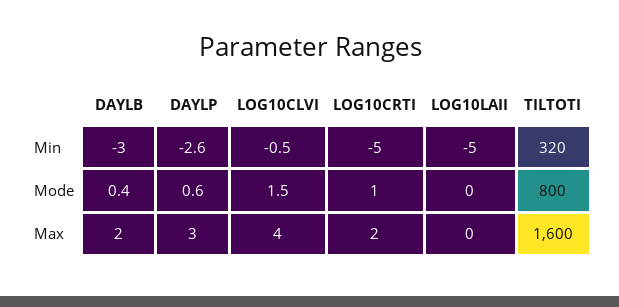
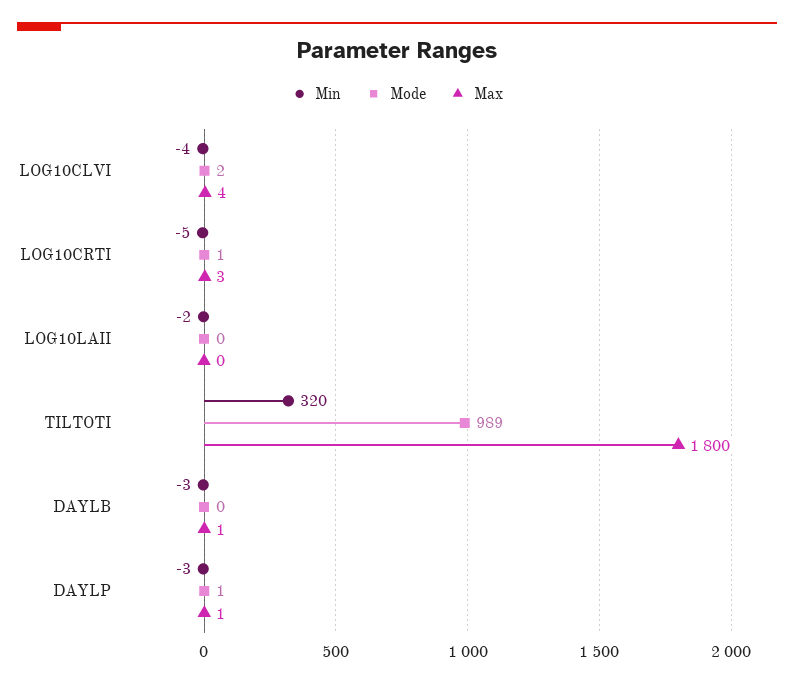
Min, LOG10CLVI: -0.5 -> -4
Min, LOG10LAII: -5 -> -2
Mode, TILTOTI: 800 -> 989
Max, DAYLB: 2 -> 1
Max, DAYLP: 3 -> 1
Max, LOG10CRTI: 2 -> 3
Max, TILTOTI: 1600 -> 1800

